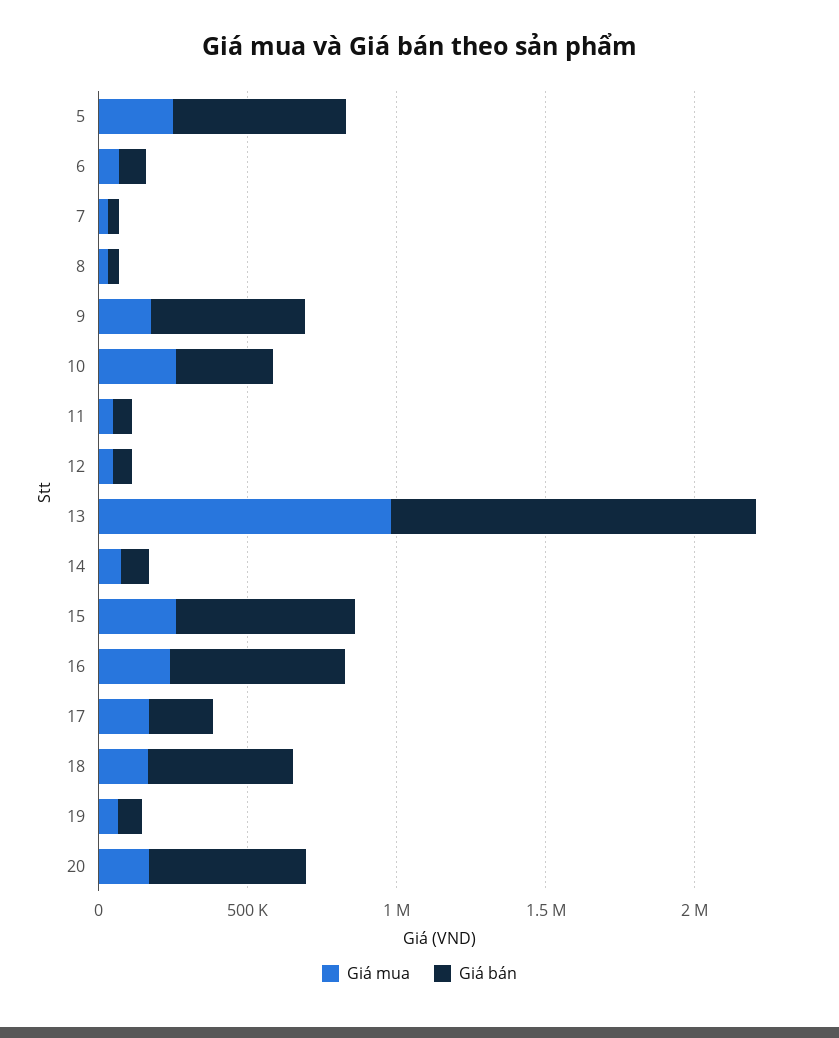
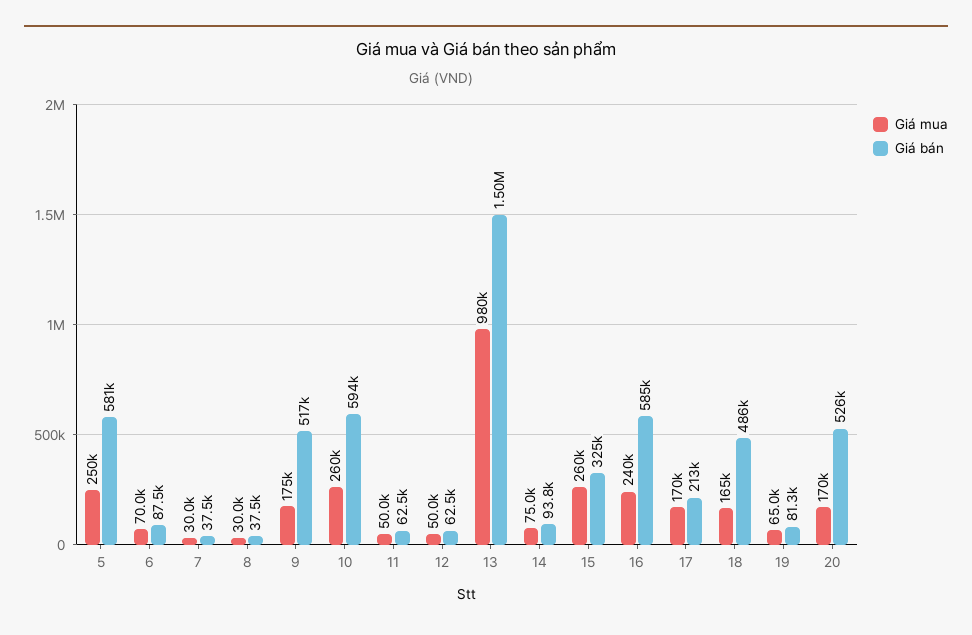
Giá bán, 10: 300000 -> 594000
Giá bán, 13: 1200000 -> 1500000
Giá bán, 15: 600000 -> 325000

